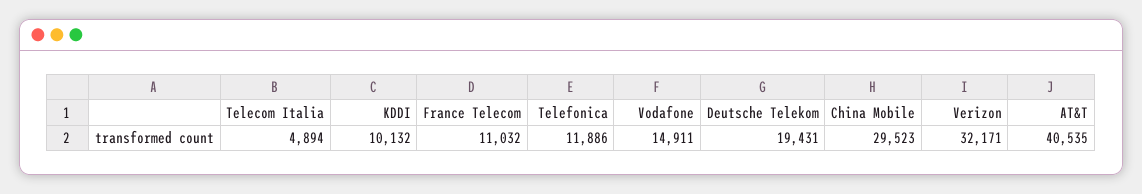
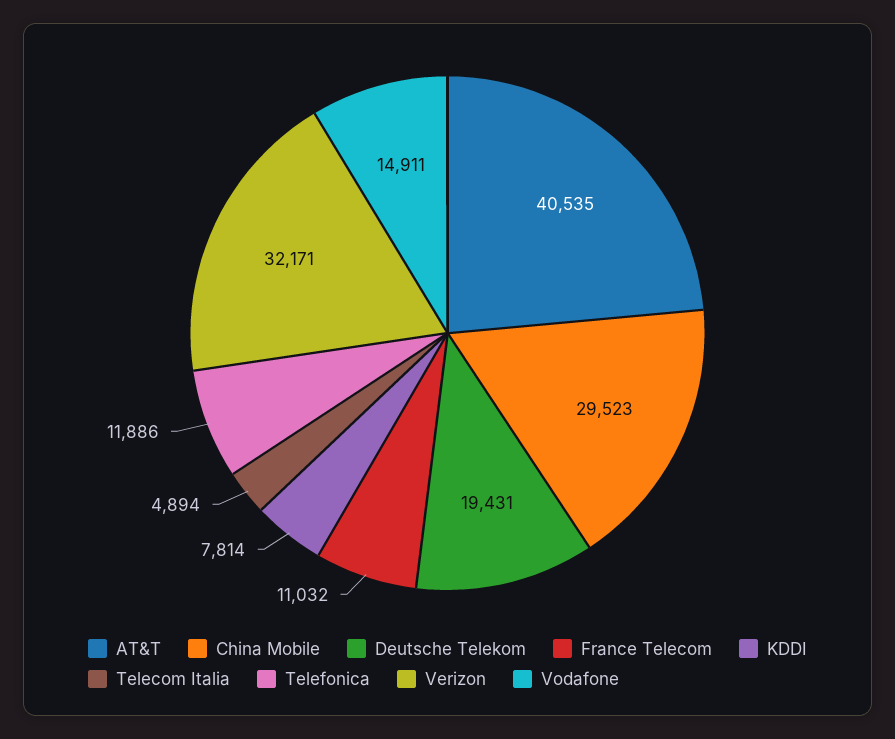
KDDI: 10132 -> 7814

